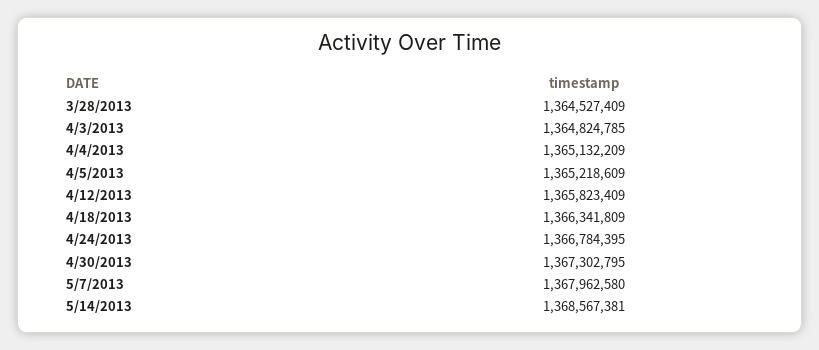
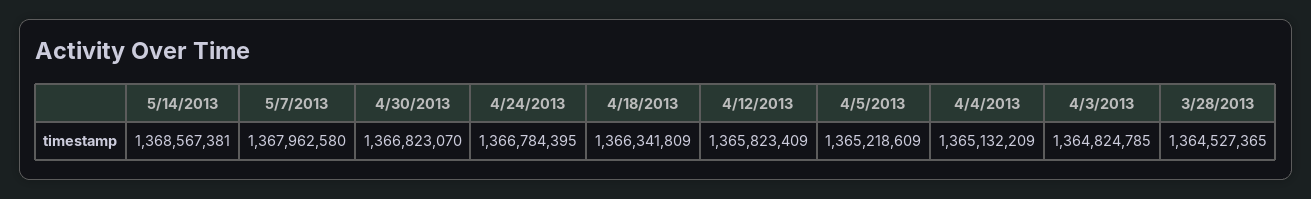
3/28/2013: 1364527409 -> 1364527365
4/30/2013: 1367302795 -> 1366823070

